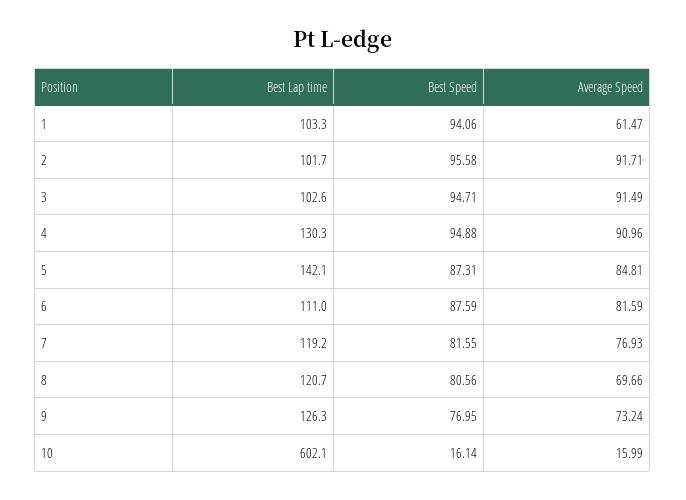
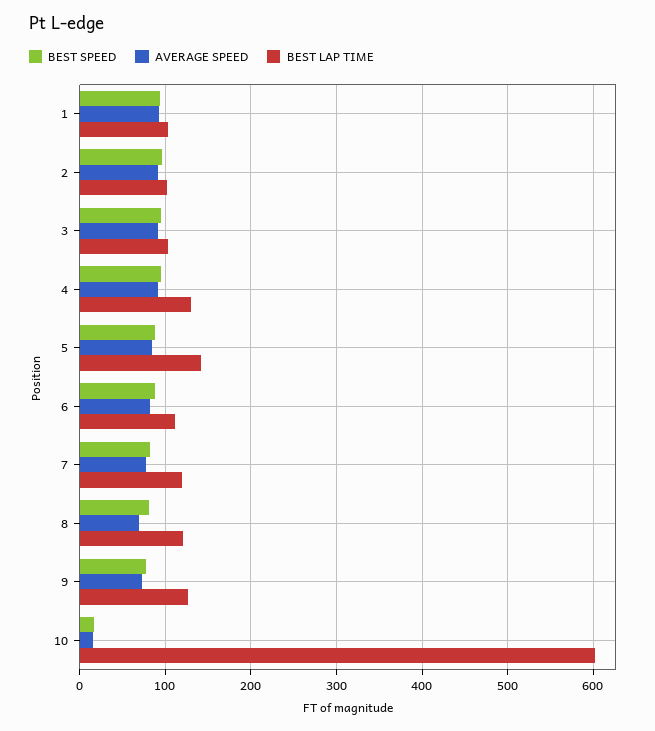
Average Speed, 1: 61.47 -> 90

